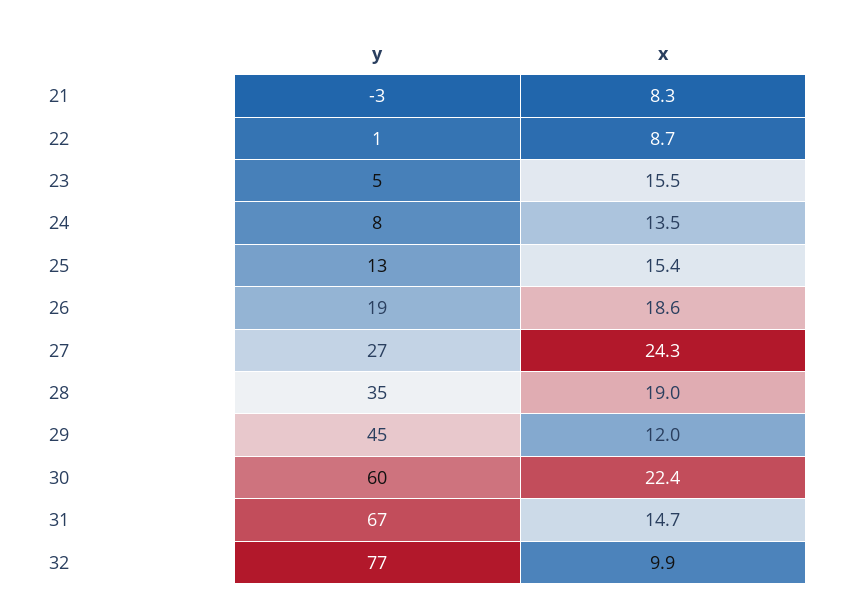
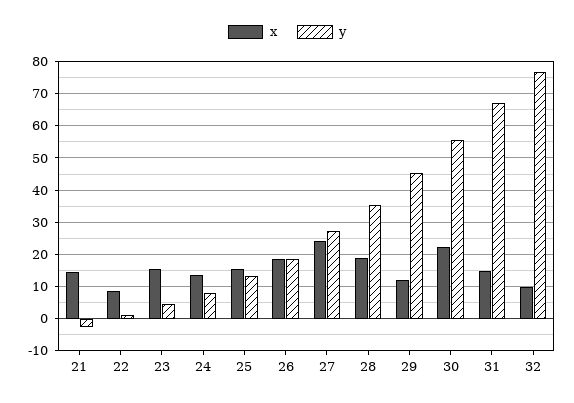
x, 21: 8.3 -> 14
y, 30: 60 -> 56

